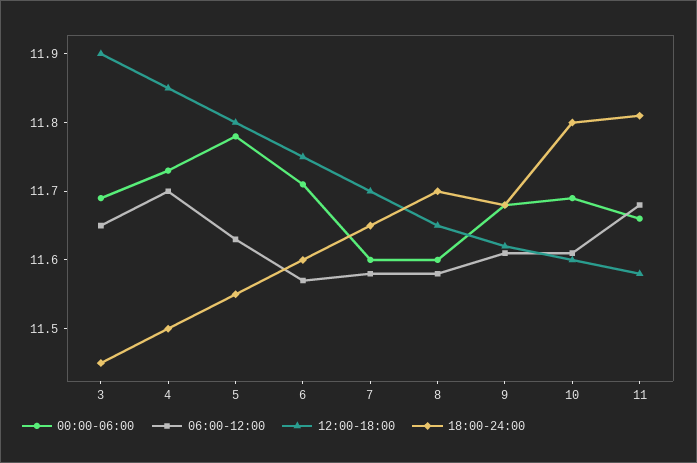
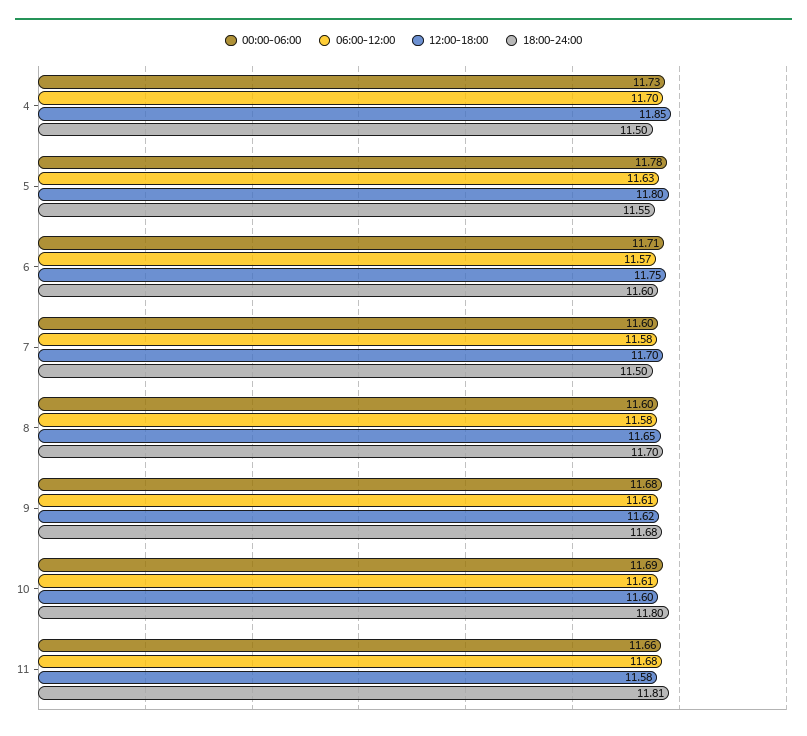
00:00-06:00, 3: 11.7 -> none
06:00-12:00, 3: 11.65 -> none
12:00-18:00, 3: 11.9 -> none
18:00-24:00, 3: 11.45 -> none
18:00-24:00, 7: 11.65 -> 11.5

